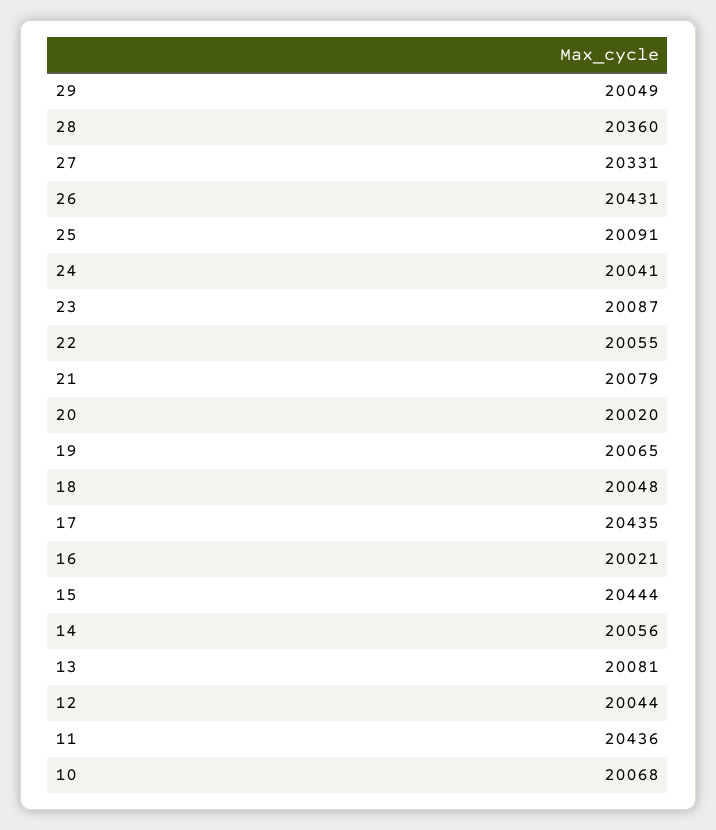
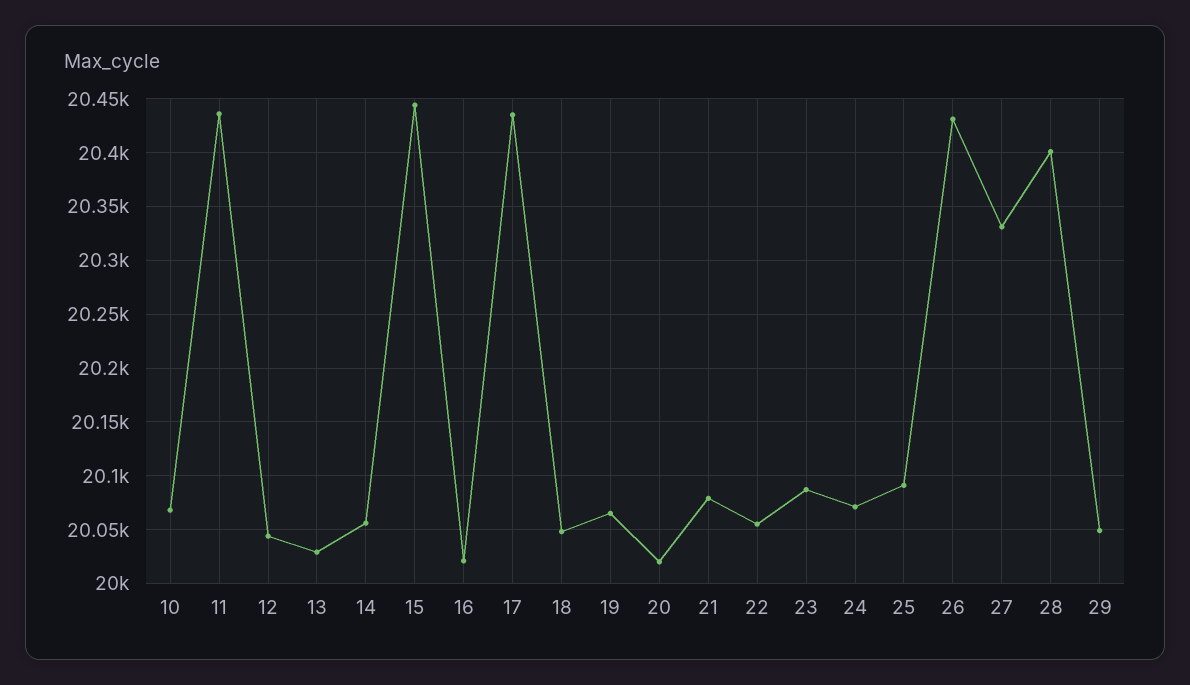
28: 20360 -> 20400
24: 20041 -> 20070
13: 20081 -> 20030

